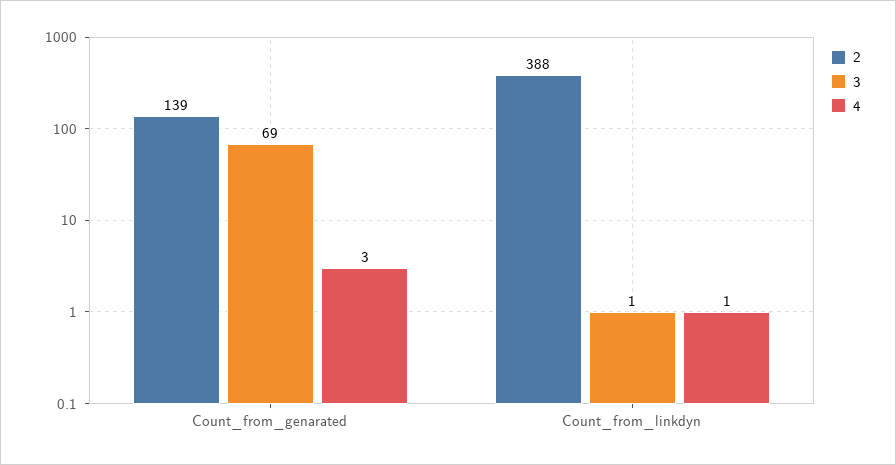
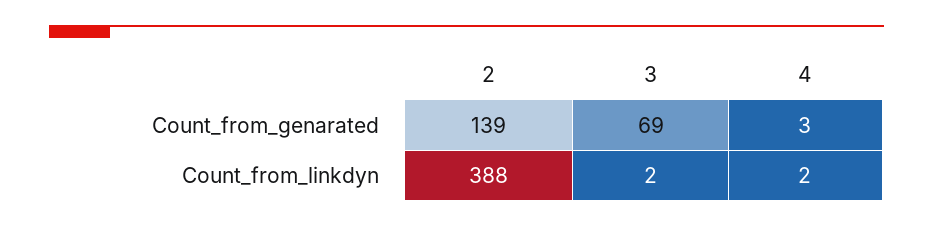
3, Count_from_linkdyn: 1 -> 2
4, Count_from_linkdyn: 1 -> 2

